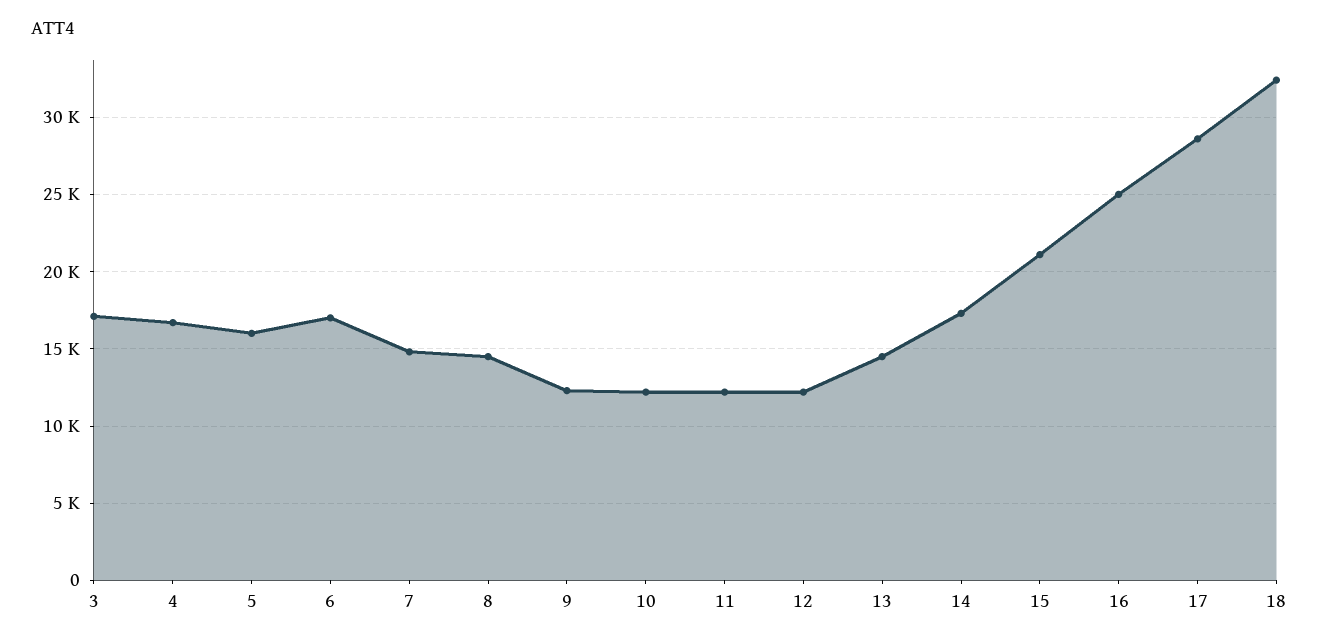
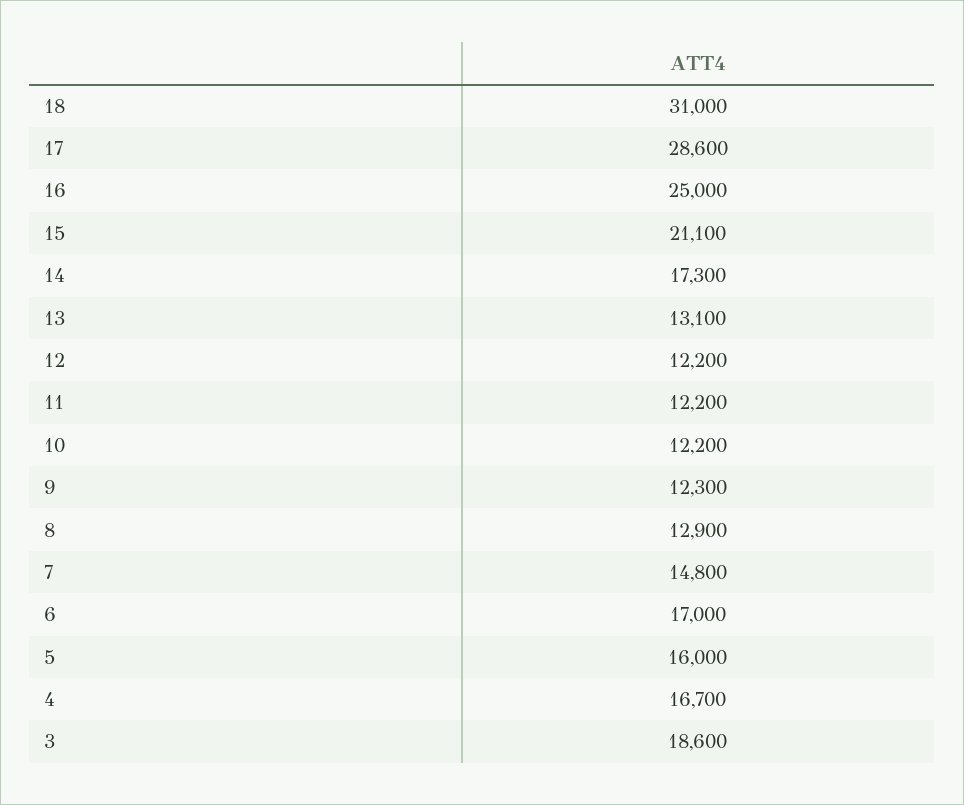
3: 17000 -> 18600
8: 14500 -> 12900
13: 14500 -> 13100
18: 32500 -> 31000

